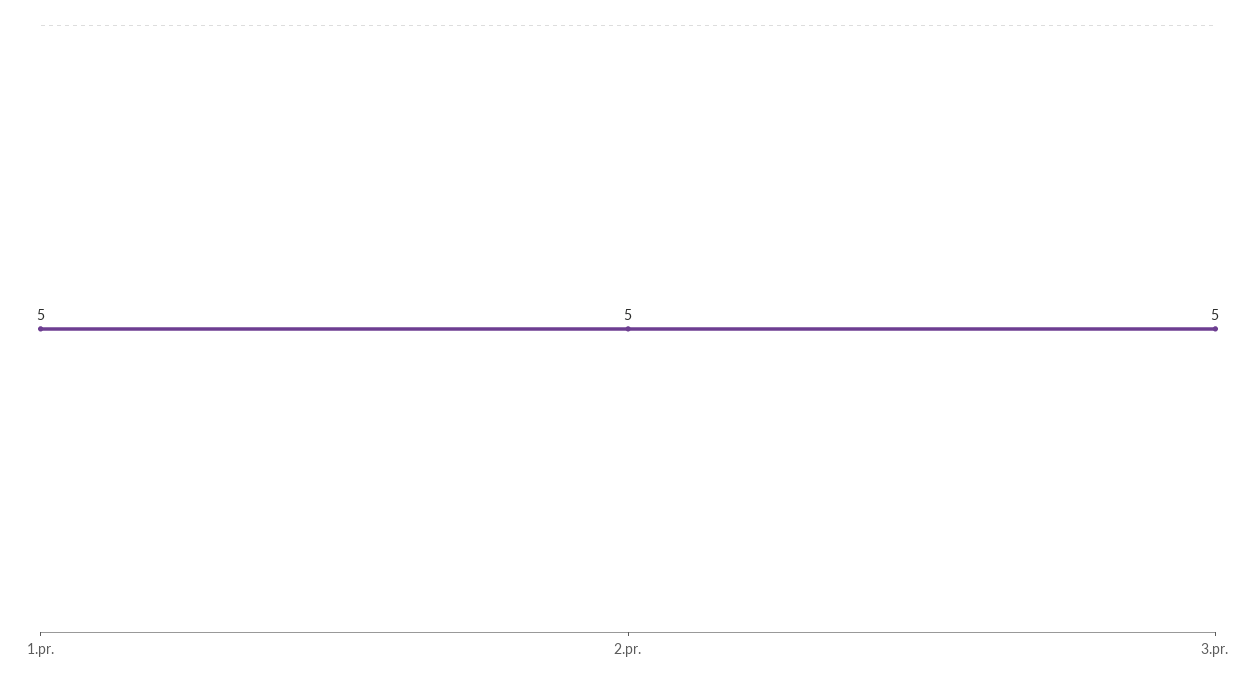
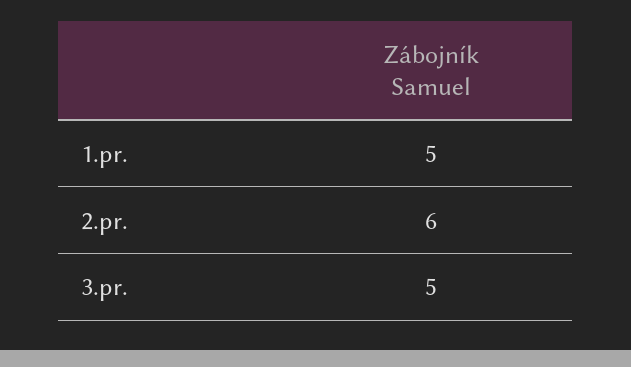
2.pr.: 5 -> 6

